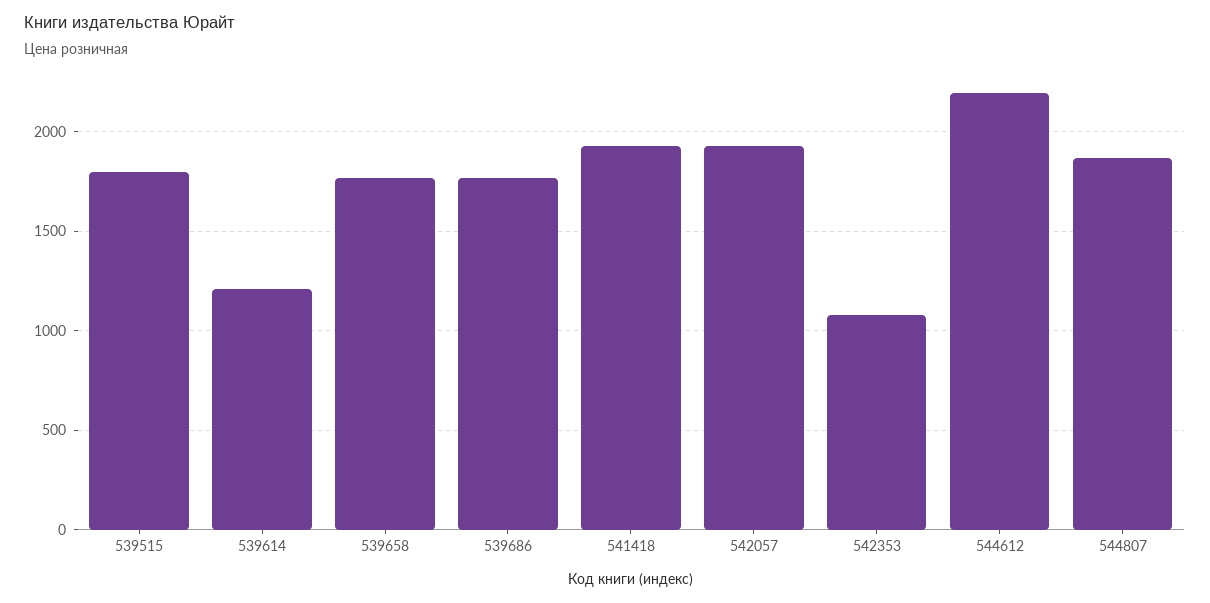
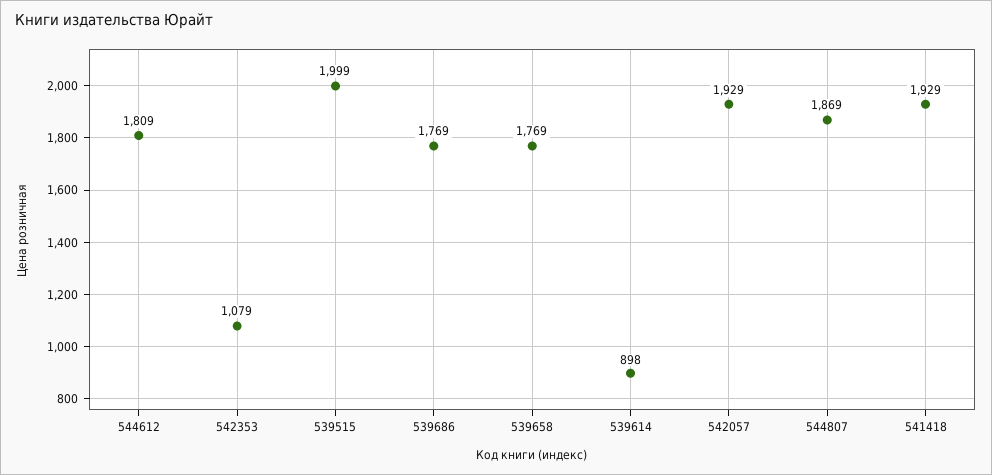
539515: 1800 -> 1999
539614: 1200 -> 898
544612: 2200 -> 1809

